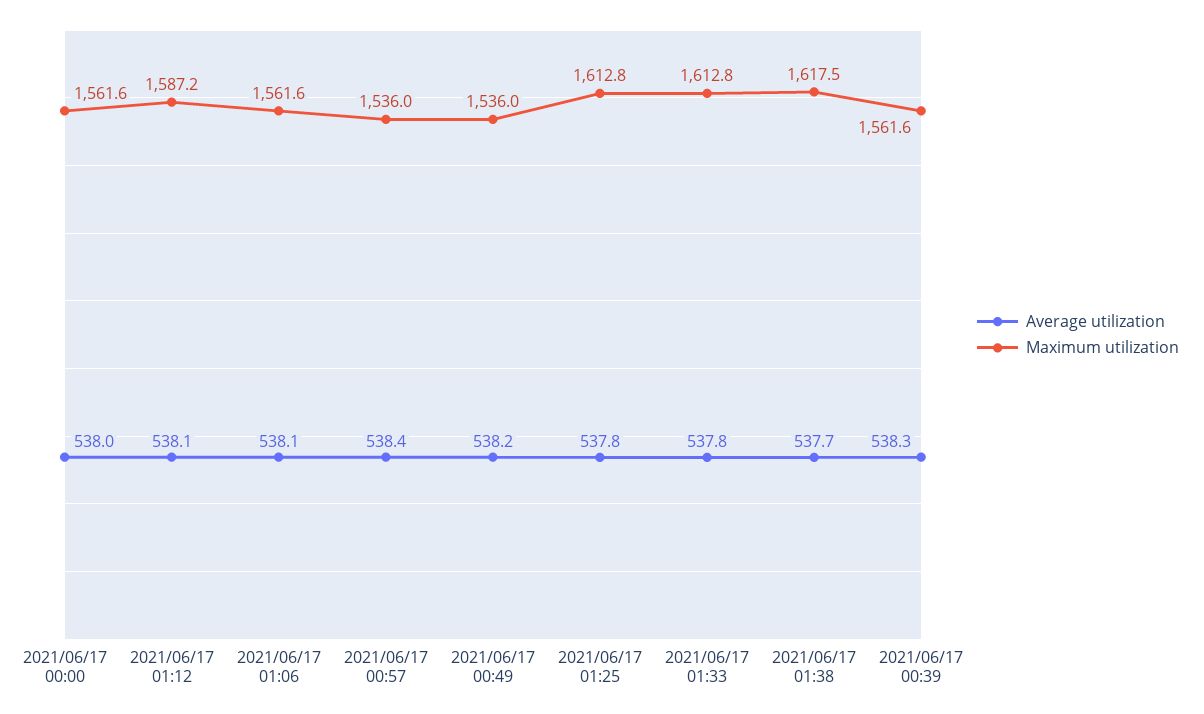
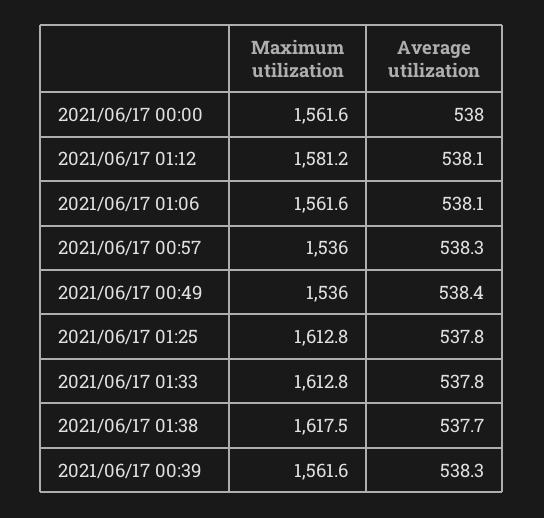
Maximum utilization, 2021/06/17 01:12: 1587.2 -> 1581.2
Average utilization, 2021/06/17 00:57: 538.4 -> 538.3
Average utilization, 2021/06/17 00:49: 538.2 -> 538.4

